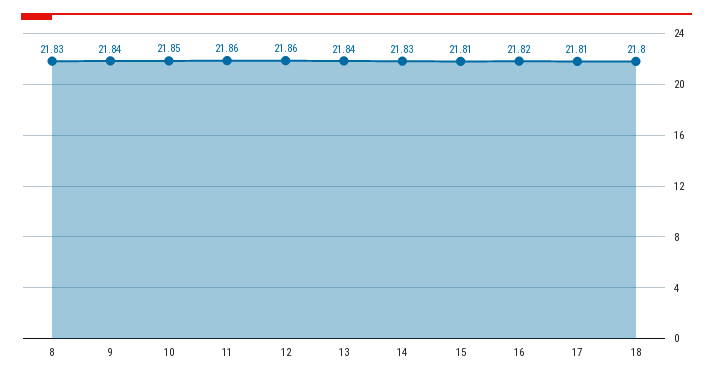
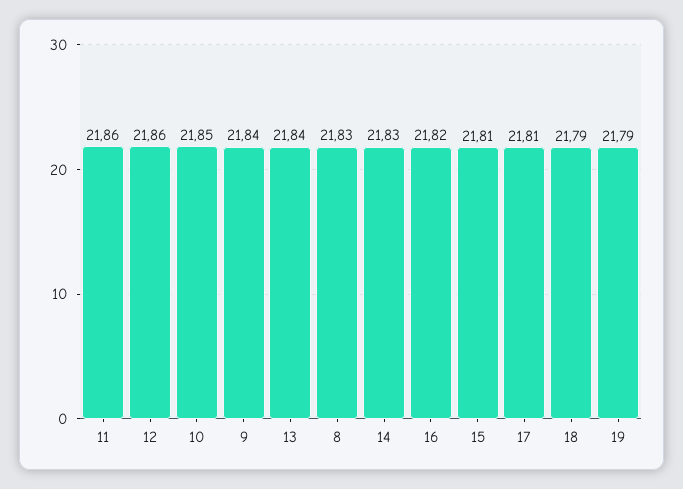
18: 21.8 -> 21.79
19: none -> 21.79

